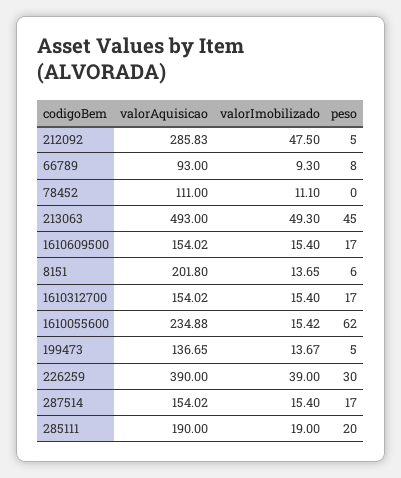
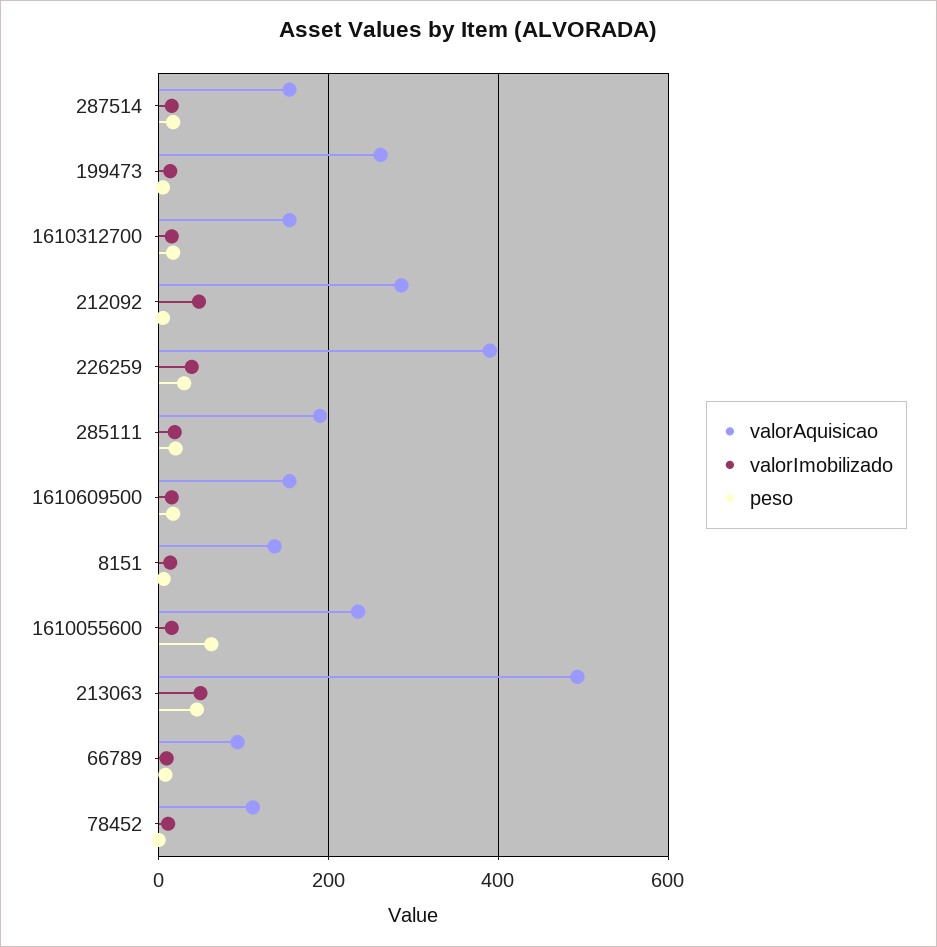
valorAquisicao, 8151: 201.8 -> 140
valorAquisicao, 199473: 136.65 -> 260

